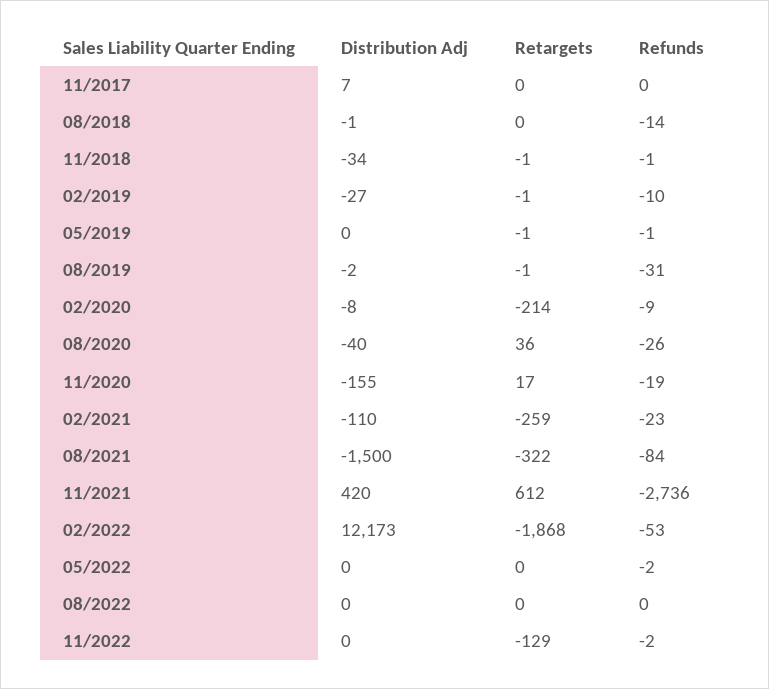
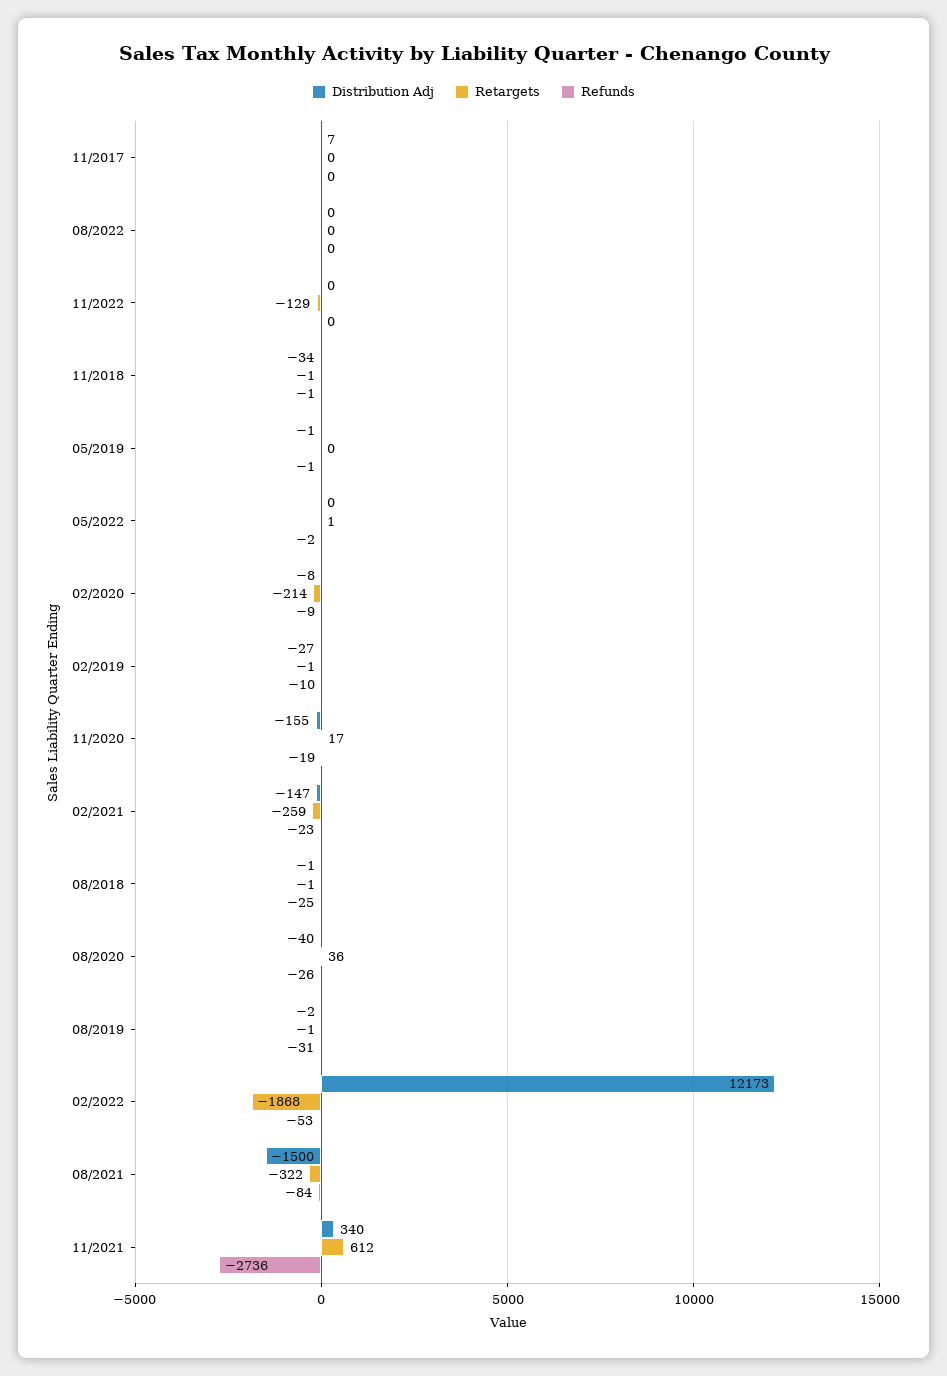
Retargets, 08/2018: 0 -> -1
Refunds, 08/2018: -14 -> -25
Distribution Adj, 05/2019: 0 -> -1
Retargets, 05/2019: -1 -> 0
Distribution Adj, 02/2021: -110 -> -147
Distribution Adj, 11/2021: 420 -> 340
Retargets, 05/2022: 0 -> 1
Refunds, 11/2022: -2 -> 0

